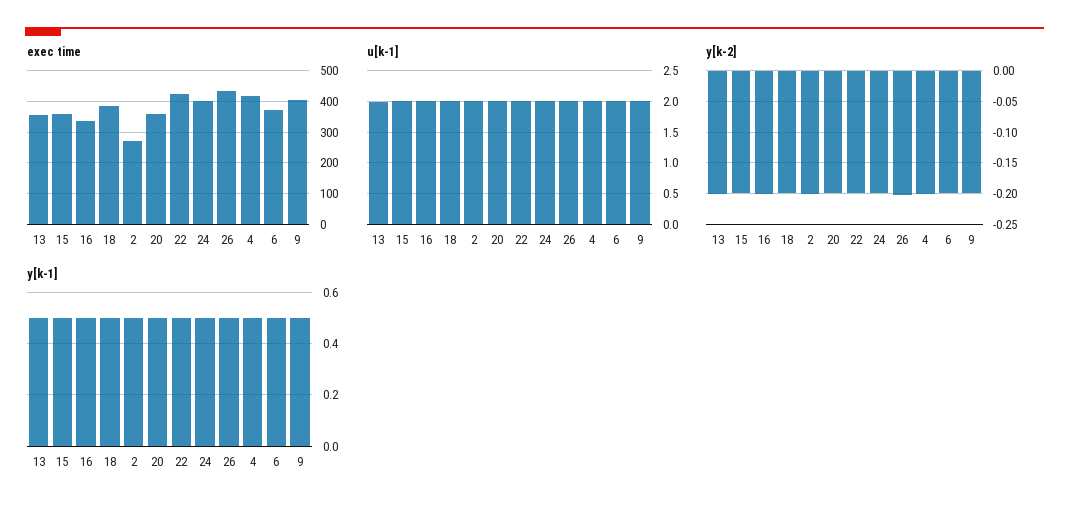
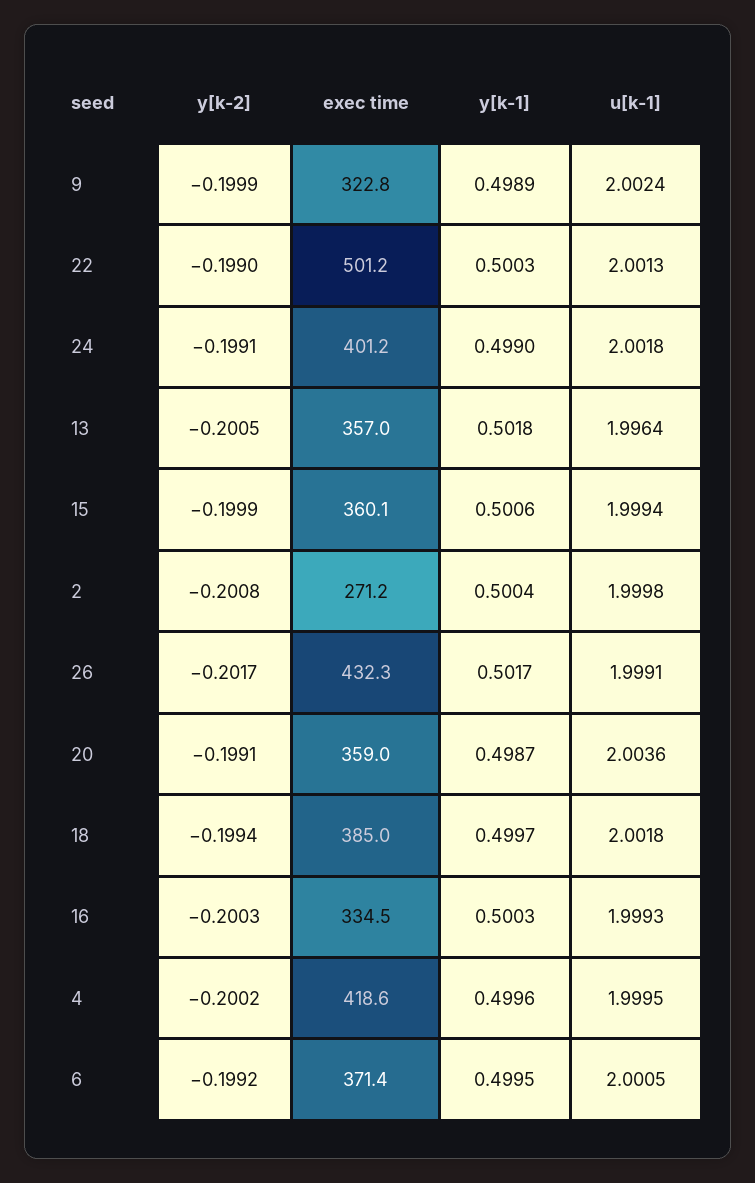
exec time, 22: 420 -> 501.2
exec time, 9: 400 -> 322.8

